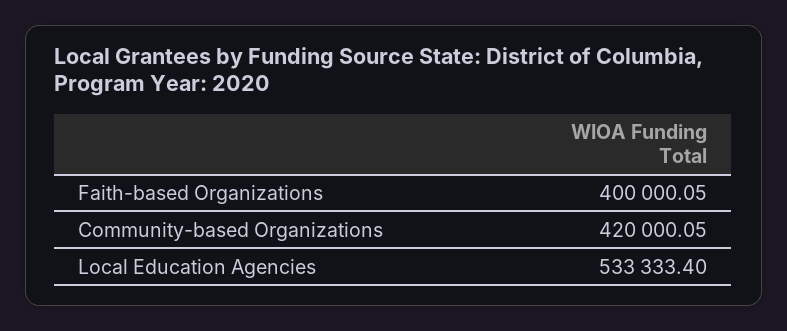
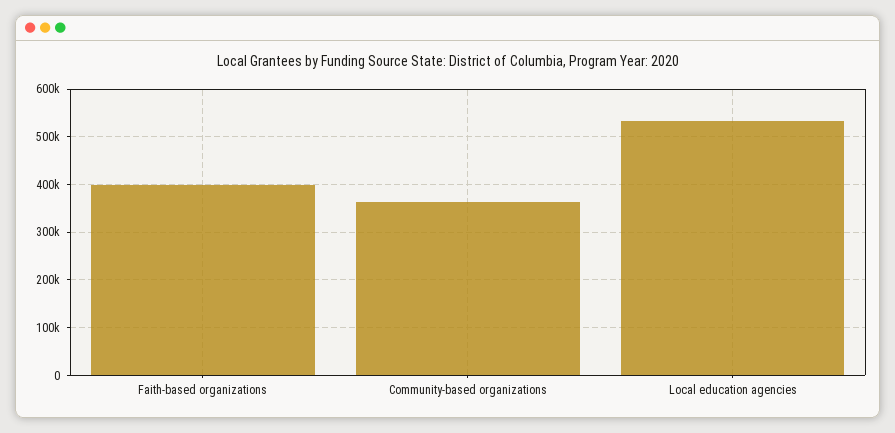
Community-based Organizations: 420000.05 -> 360000

